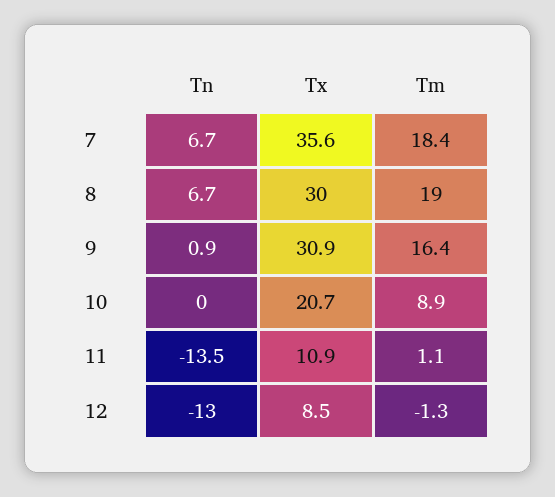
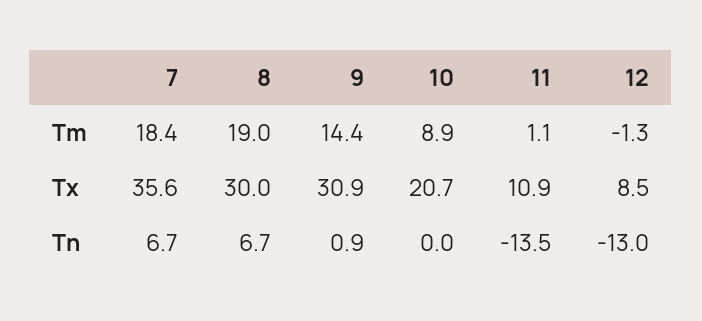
Tm, 9: 16.4 -> 14.4

